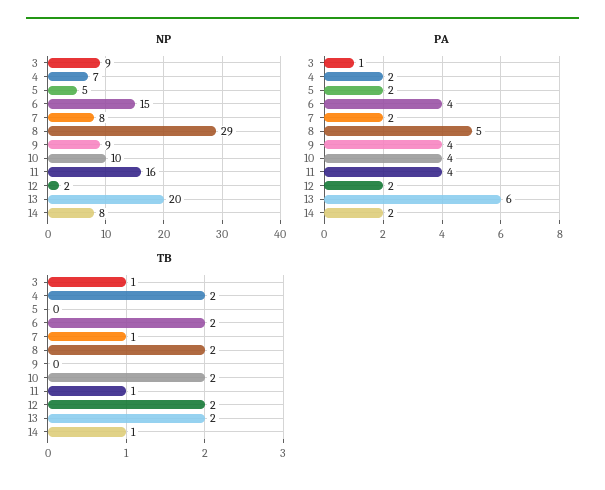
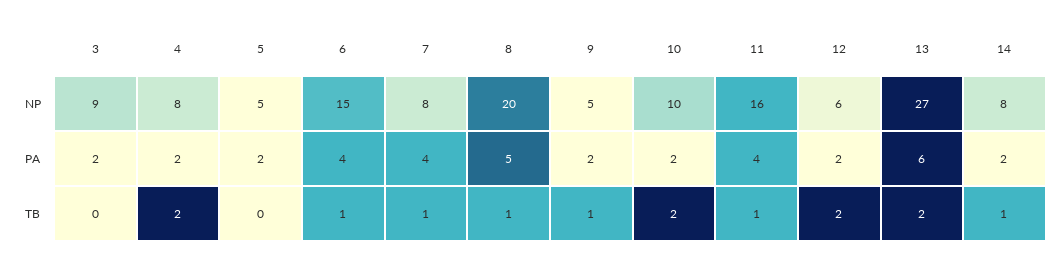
NP, 4: 7 -> 8
NP, 8: 29 -> 20
NP, 9: 9 -> 5
NP, 12: 2 -> 6
NP, 13: 20 -> 27
PA, 3: 1 -> 2
PA, 7: 2 -> 4
PA, 9: 4 -> 2
PA, 10: 4 -> 2
TB, 3: 1 -> 0
TB, 6: 2 -> 1
TB, 8: 2 -> 1
TB, 9: 0 -> 1

